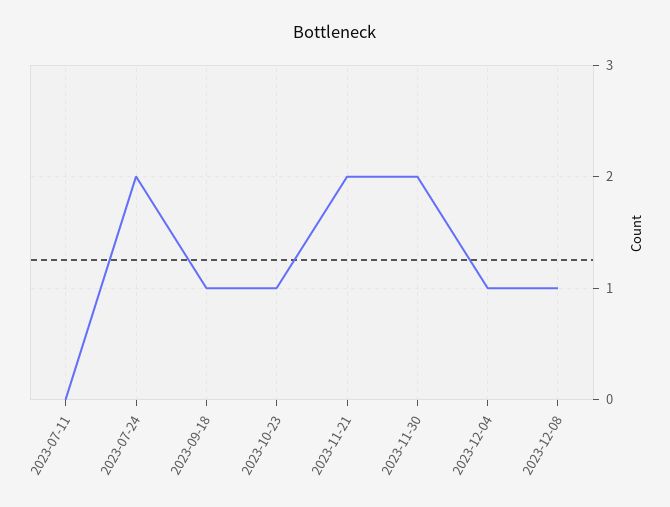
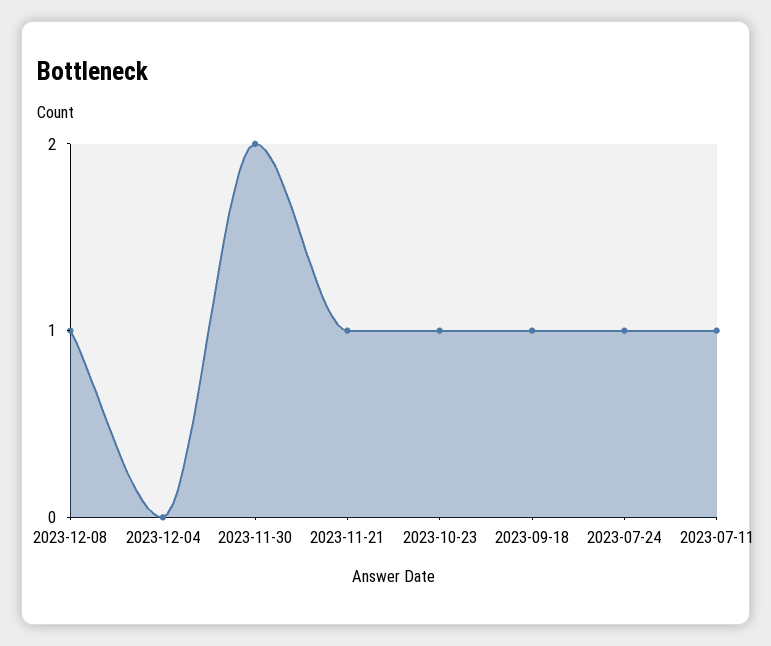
2023-07-11: 0 -> 1
2023-07-24: 2 -> 1
2023-11-21: 2 -> 1
2023-12-04: 1 -> 0

